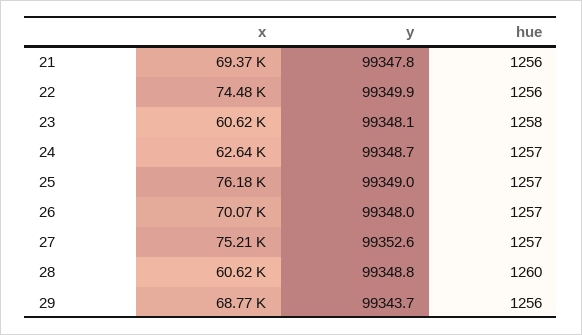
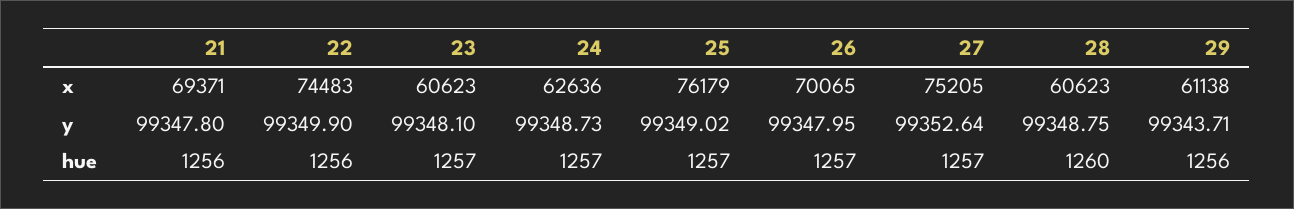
hue, 23: 1258 -> 1257
x, 29: 68770 -> 61138

